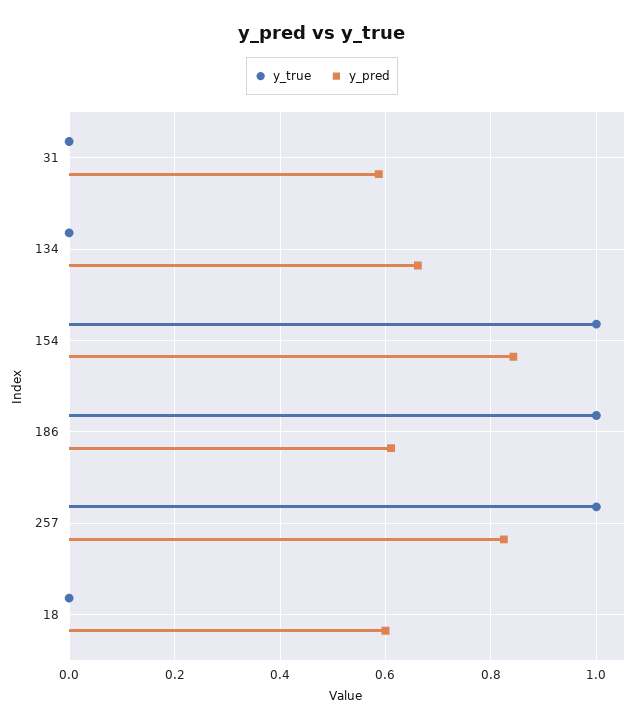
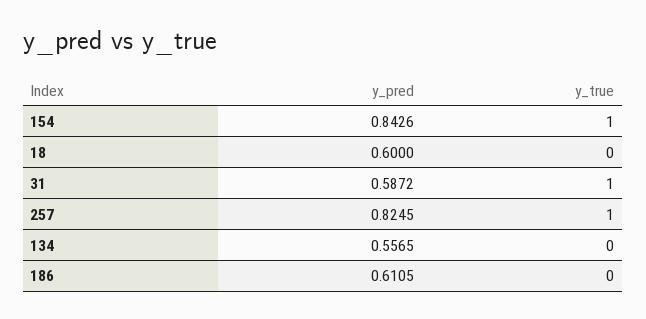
y_true, 31: 0 -> 1
y_pred, 134: 0.66 -> 0.5565
y_true, 186: 1 -> 0

